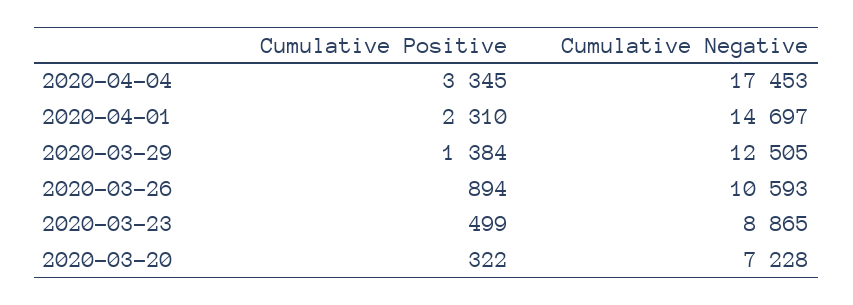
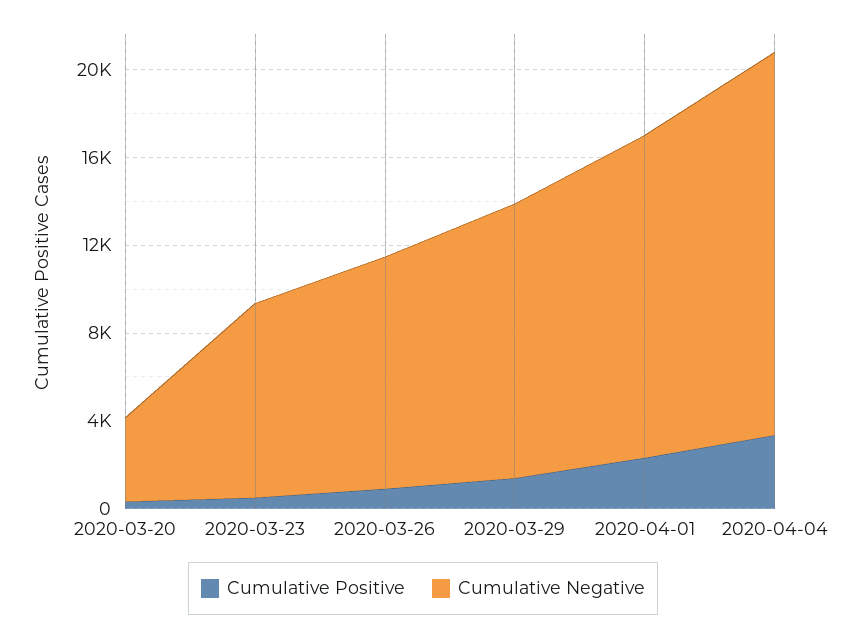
Cumulative Negative, 2020-03-20: 7228 -> 4000

